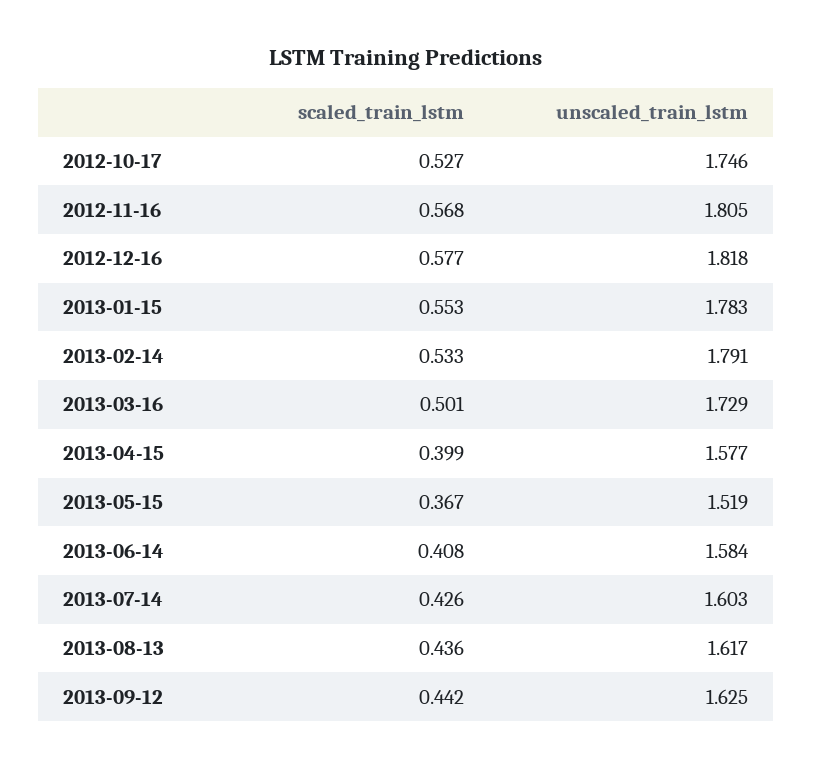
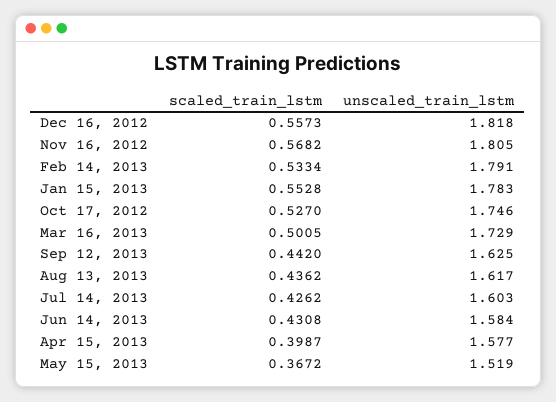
scaled_train_lstm, 2012-12-16: 0.577 -> 0.5573
scaled_train_lstm, 2013-06-14: 0.408 -> 0.4308

